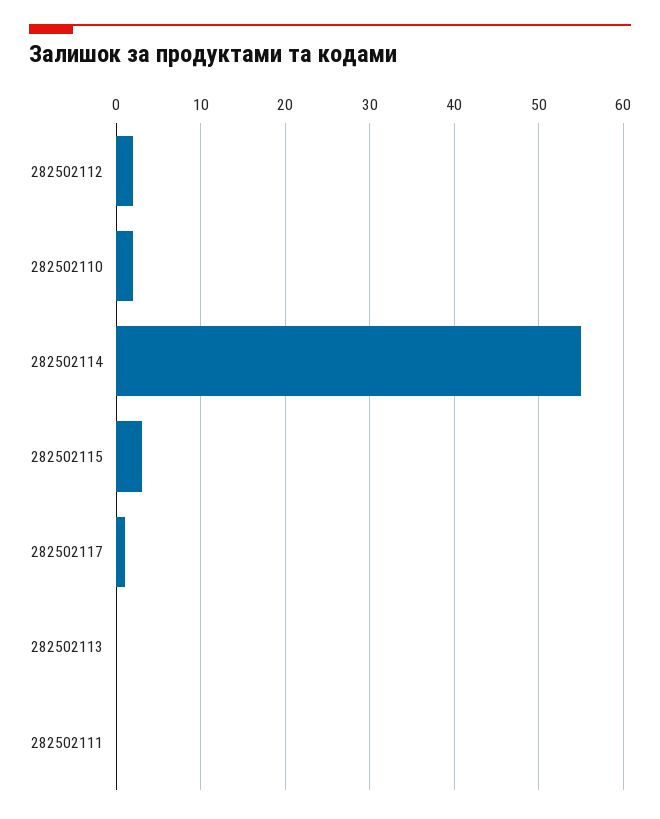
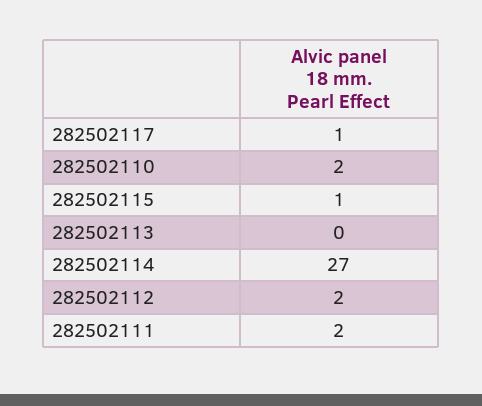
282502114: 55 -> 27
282502115: 3 -> 1
282502111: 0 -> 2

